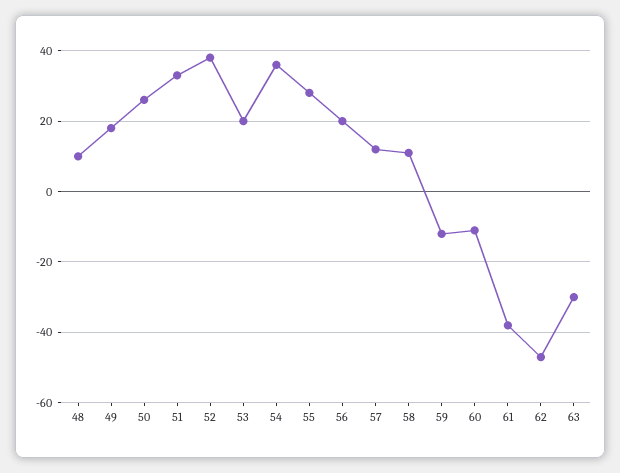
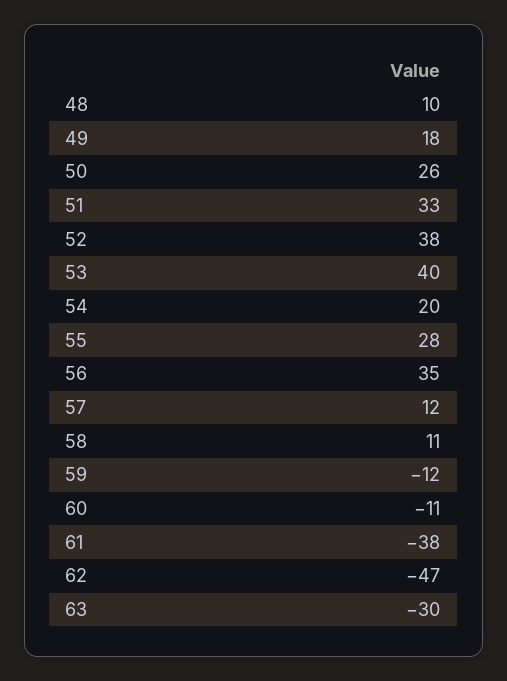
53: 20 -> 40
54: 35 -> 20
56: 20 -> 35

